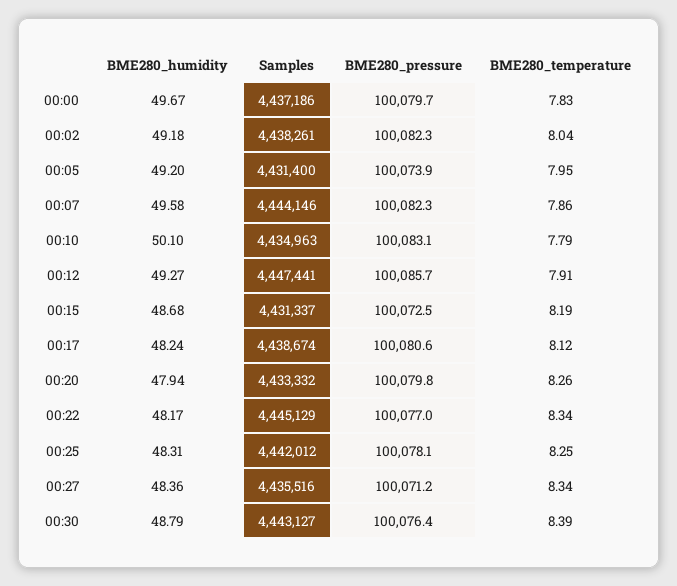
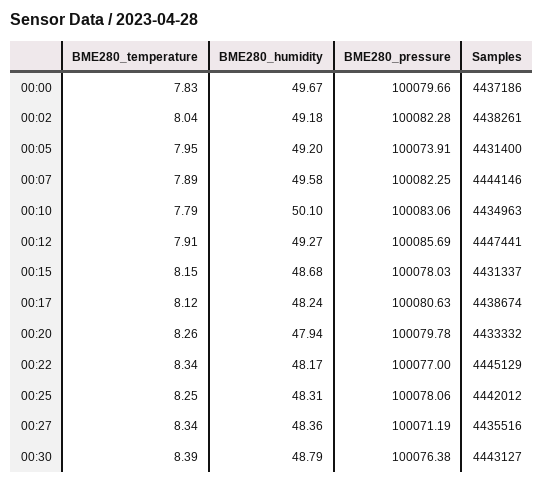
BME280_temperature, 00:07: 7.86 -> 7.89
BME280_pressure, 00:15: 100072.5 -> 100078.03
BME280_temperature, 00:15: 8.19 -> 8.15

